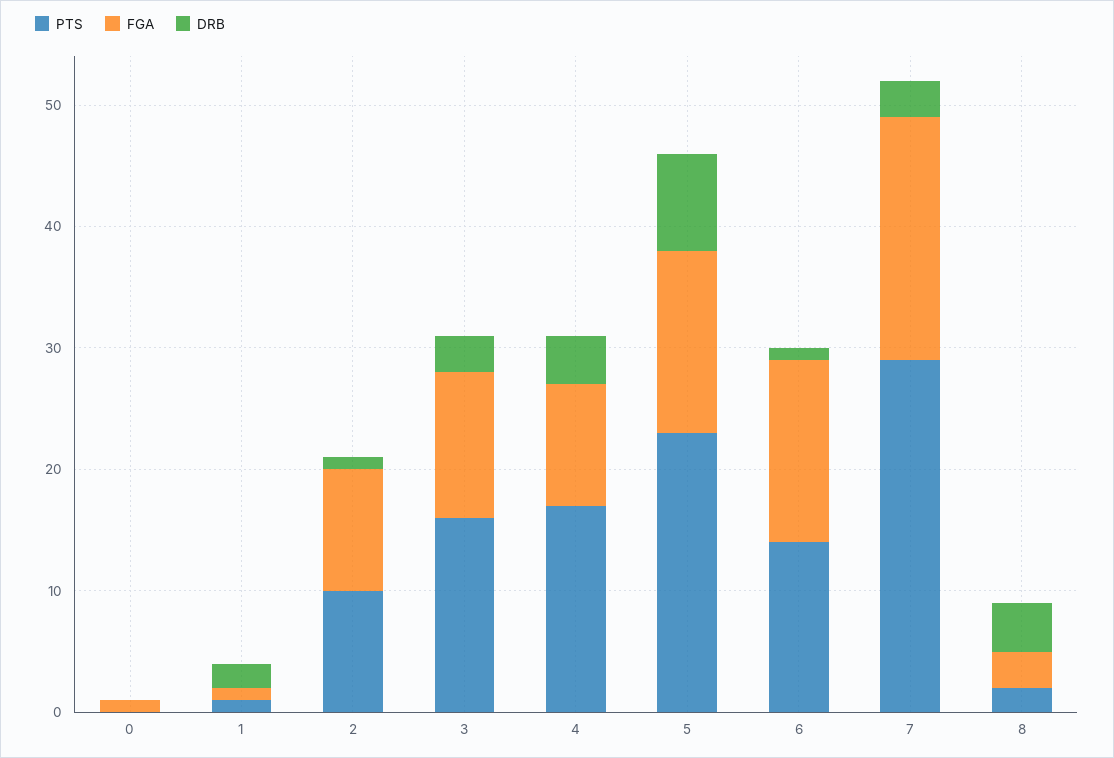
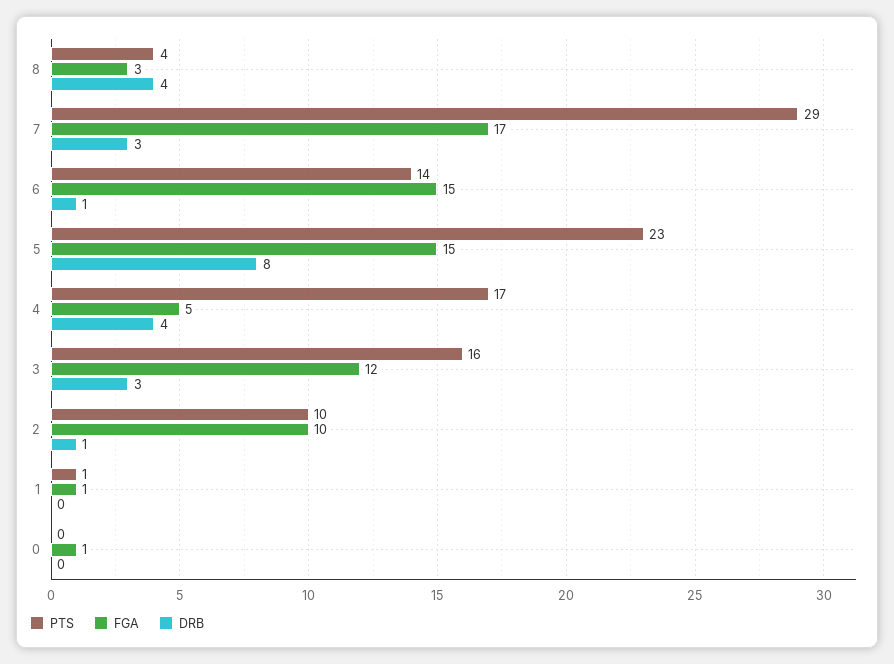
DRB, 1: 2 -> 0
FGA, 4: 10 -> 5
FGA, 7: 20 -> 17
PTS, 8: 2 -> 4

